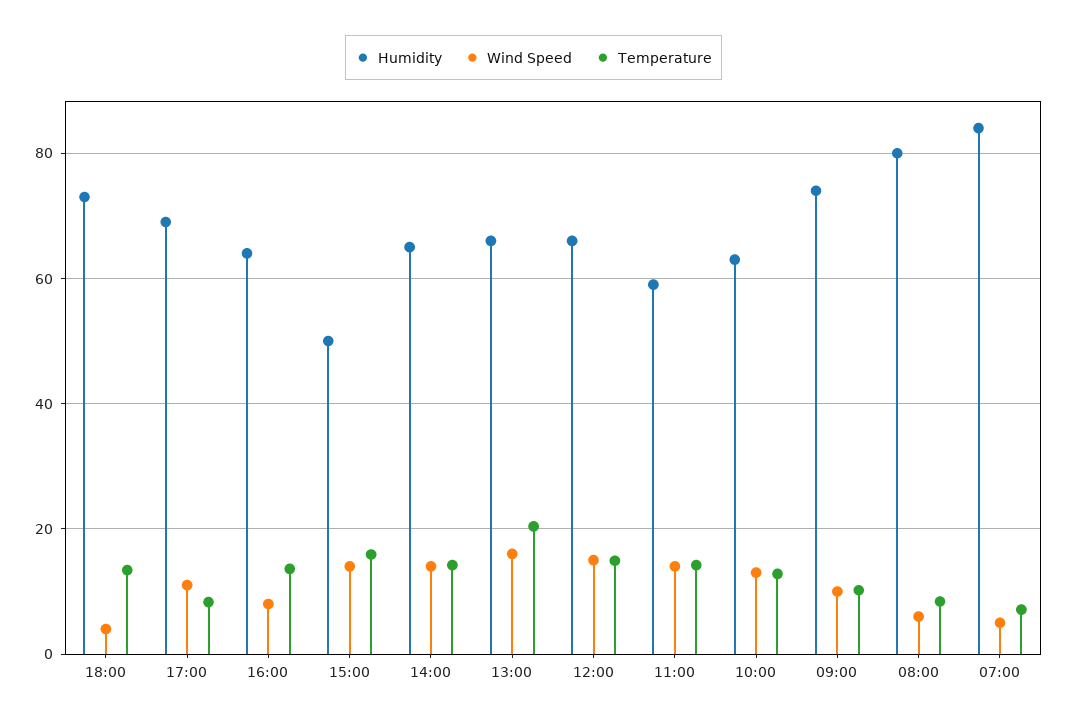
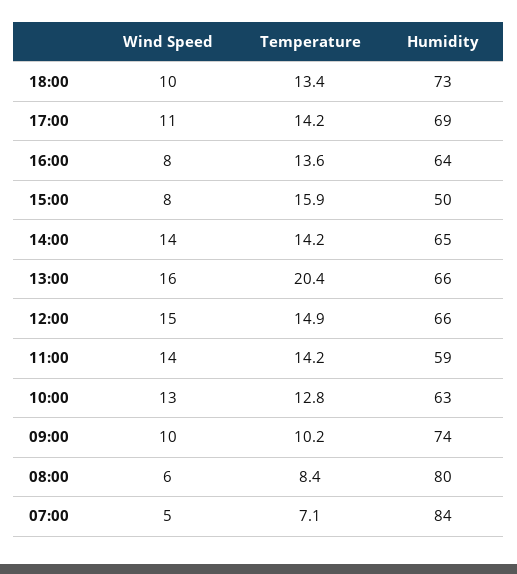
Wind Speed, 18:00: 4 -> 10
Temperature, 17:00: 8 -> 14.2
Wind Speed, 15:00: 14 -> 8

